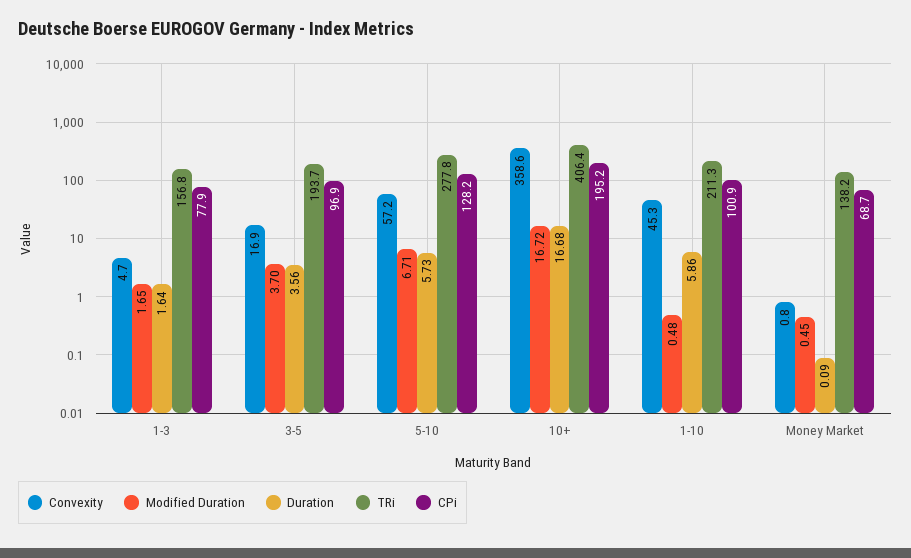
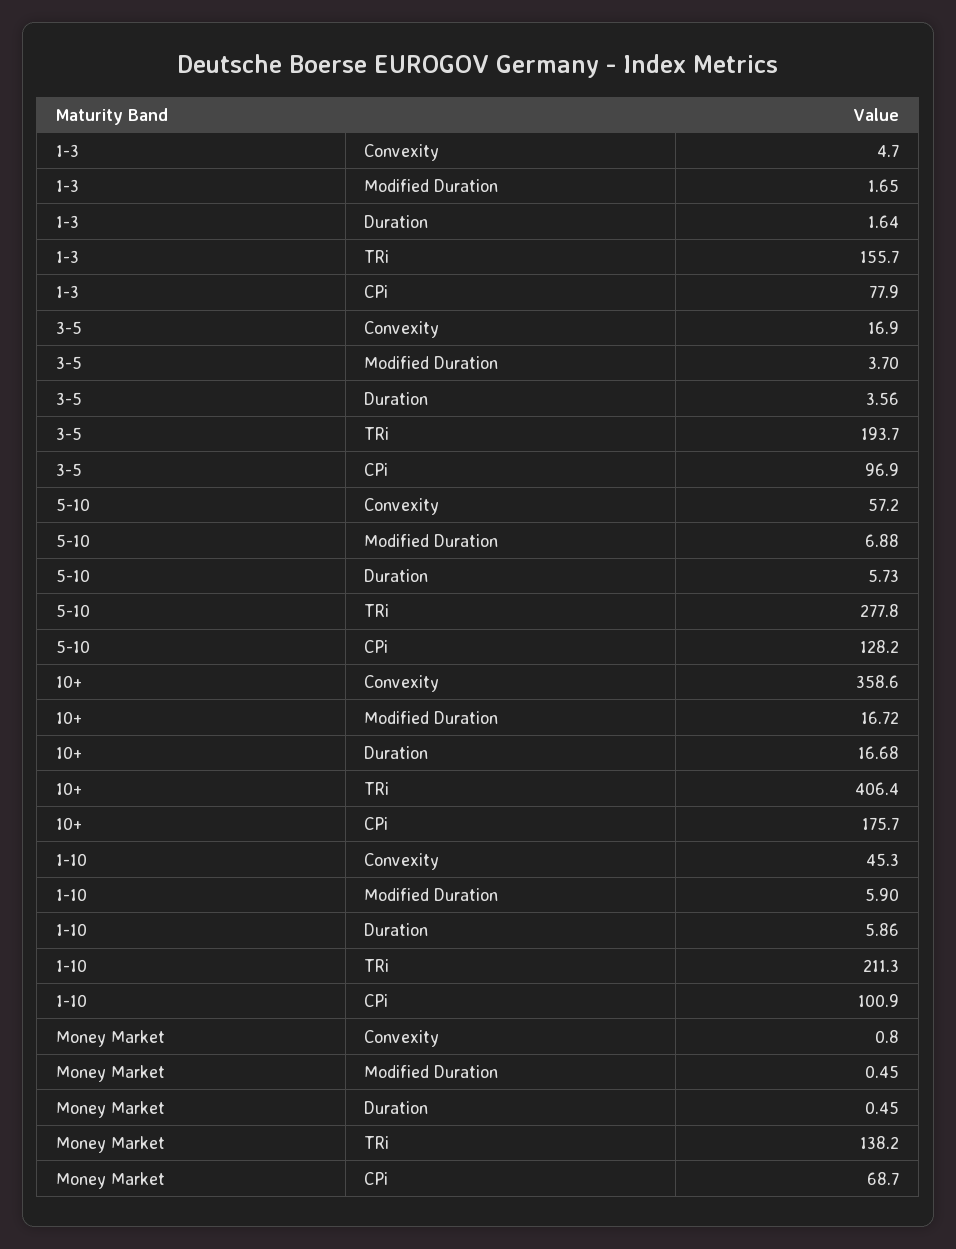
TRi, 1-3: 156.8 -> 155.7
Modified Duration, 5-10: 6.71 -> 6.88
CPi, 10+: 195.2 -> 175.7
Modified Duration, 1-10: 0.48 -> 5.9
Duration, Money Market: 0.09 -> 0.45

